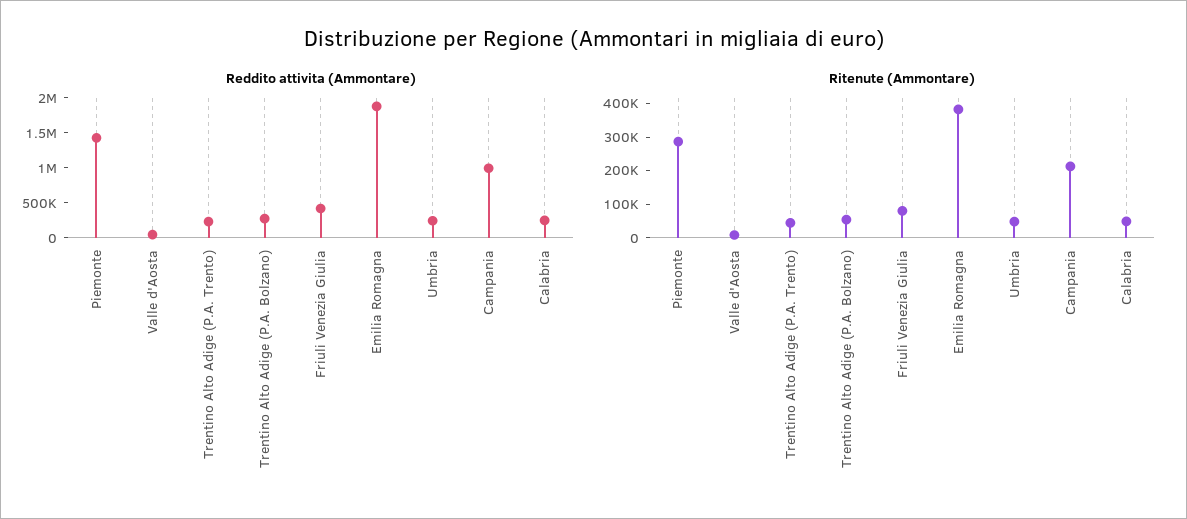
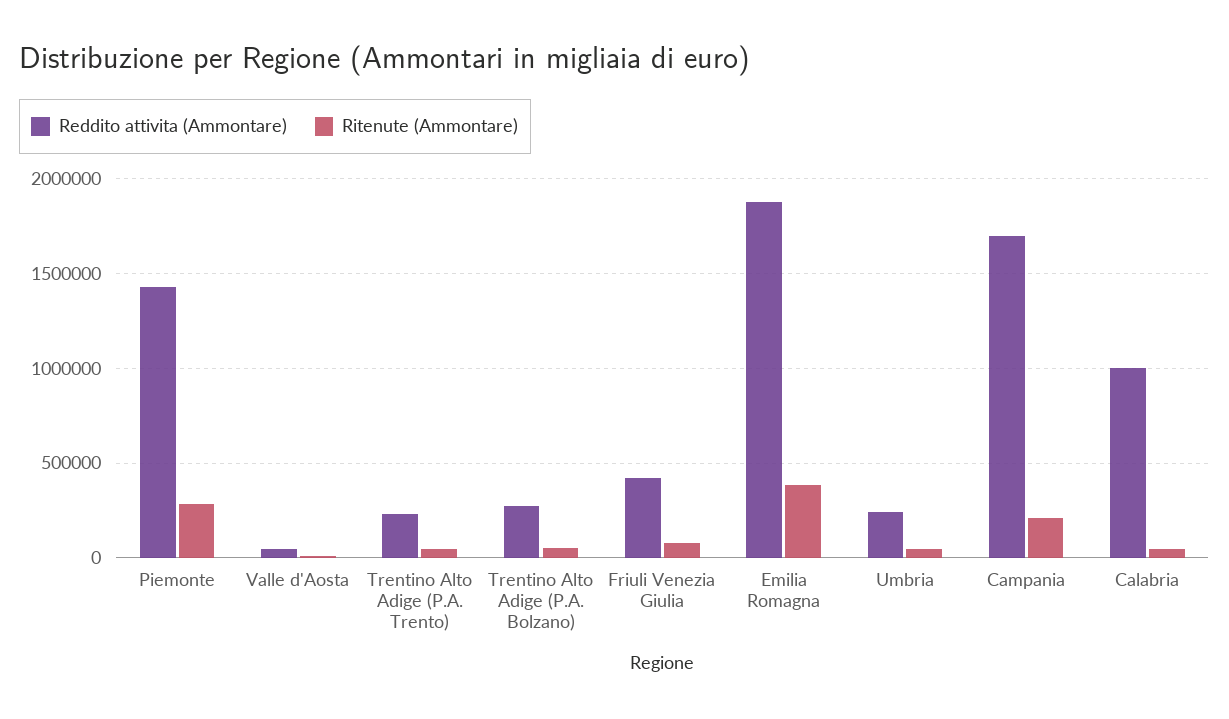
Reddito attivita (Ammontare), Campania: 1000000 -> 1700000
Reddito attivita (Ammontare), Calabria: 250000 -> 1000000

